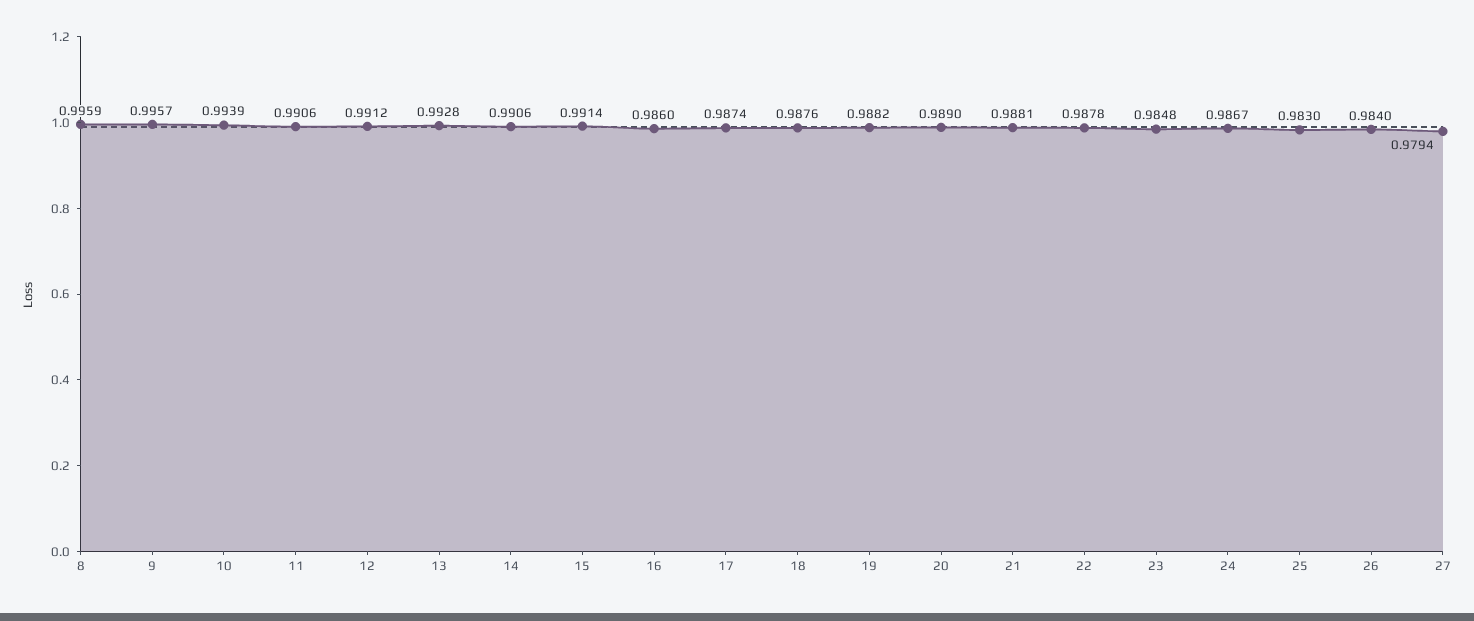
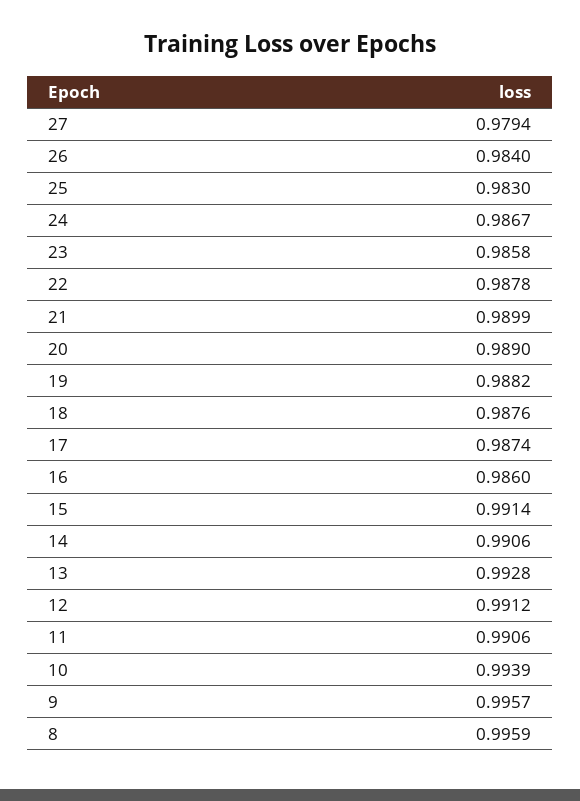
21: 0.9881 -> 0.9899
23: 0.9848 -> 0.9858

